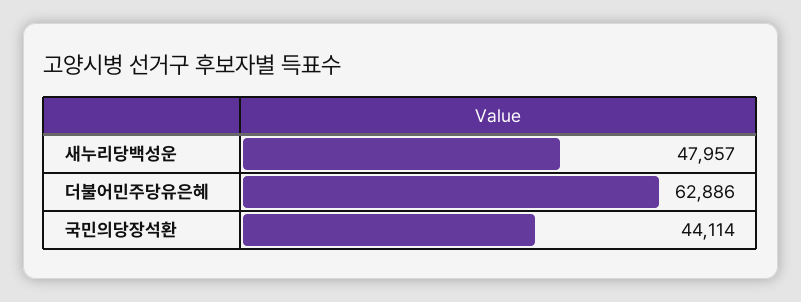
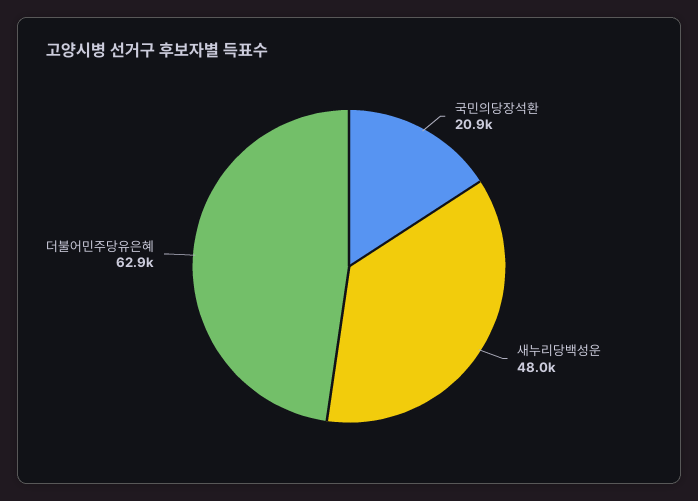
국민의당장석환: 44114 -> 20900

